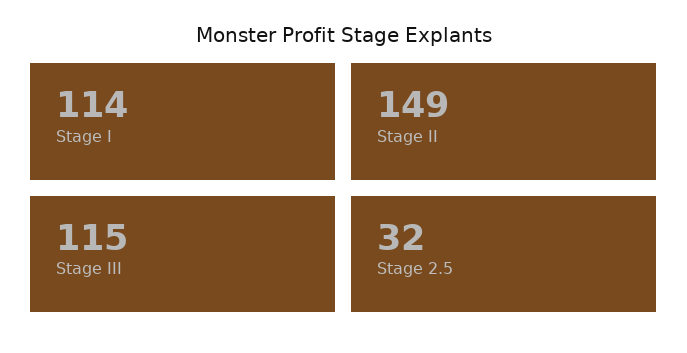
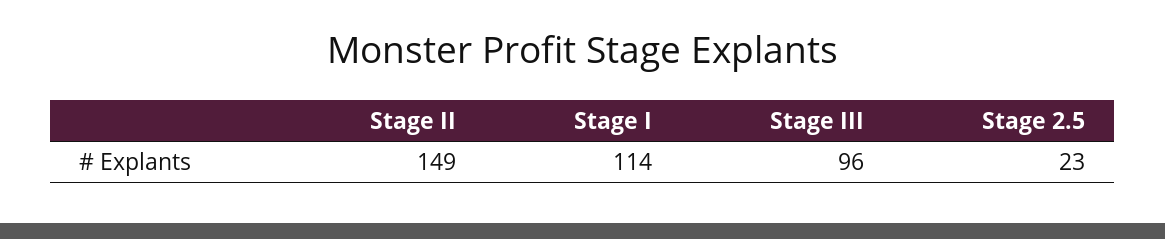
Stage III: 115 -> 96
Stage 2.5: 32 -> 23

